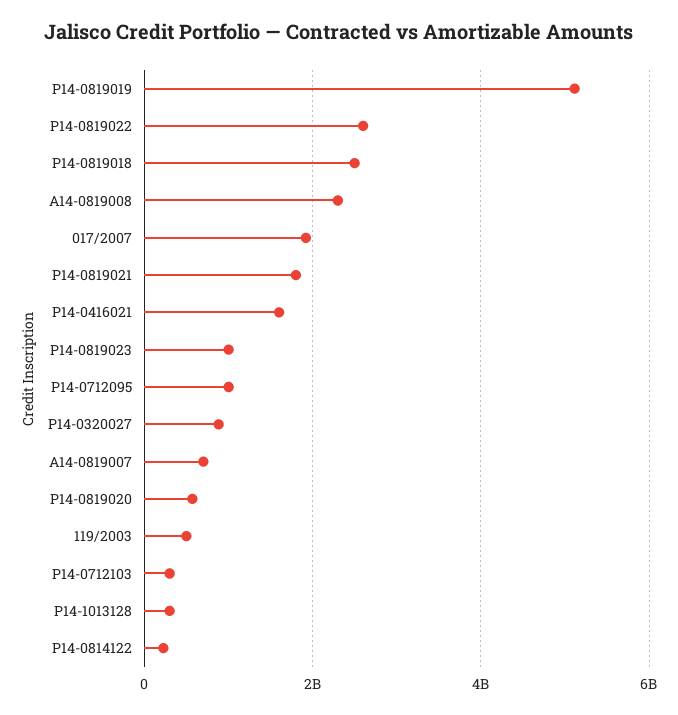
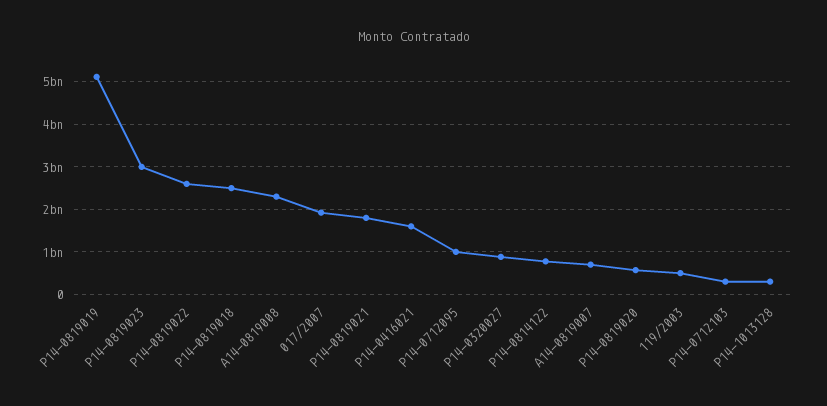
P14-0819023: 1000000000 -> 3000000000
P14-0814122: 200000000 -> 800000000

